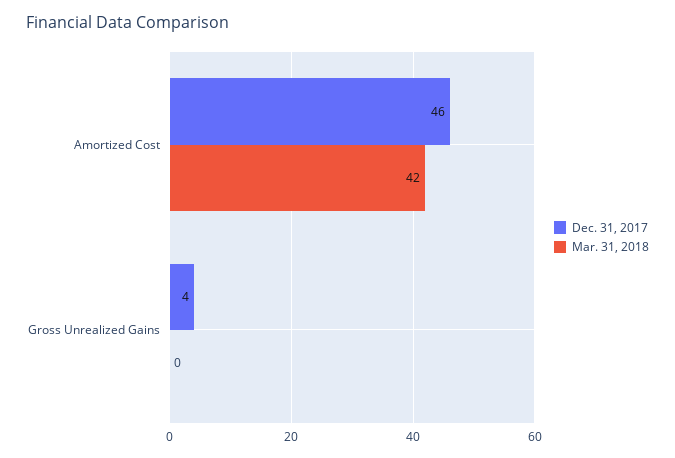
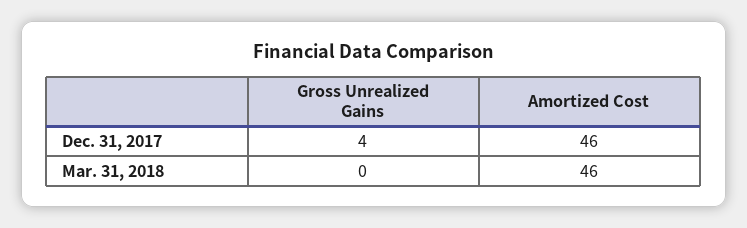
Mar. 31, 2018, Amortized Cost: 42 -> 46

